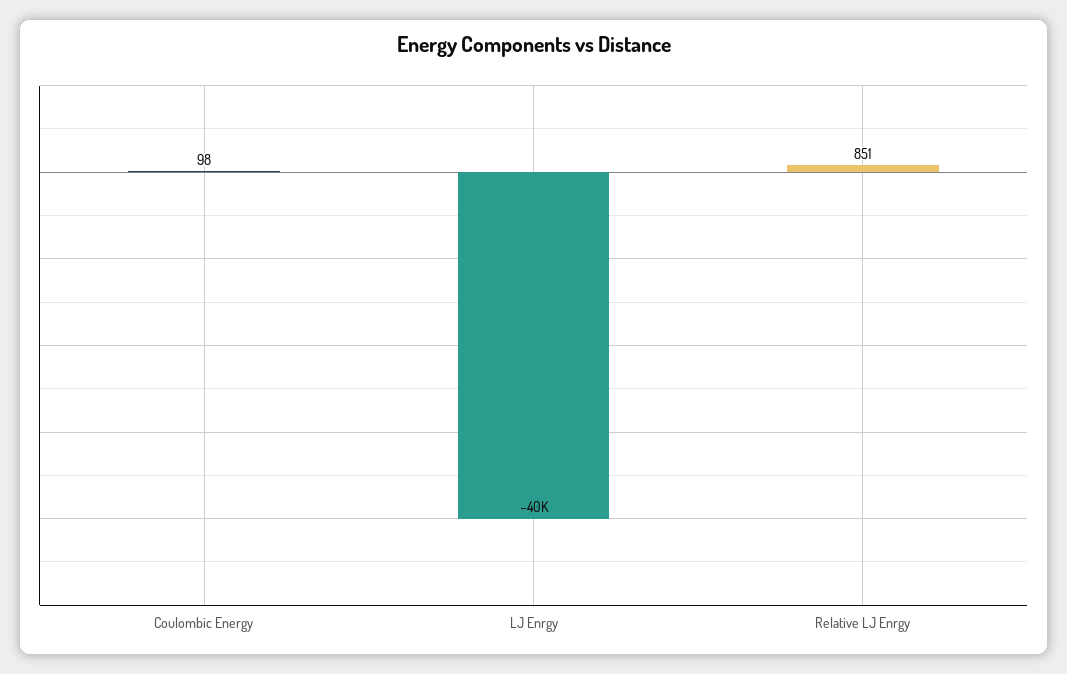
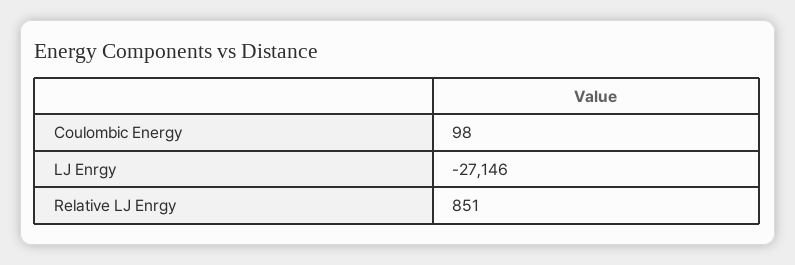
LJ Enrgy: -40000 -> -27146

